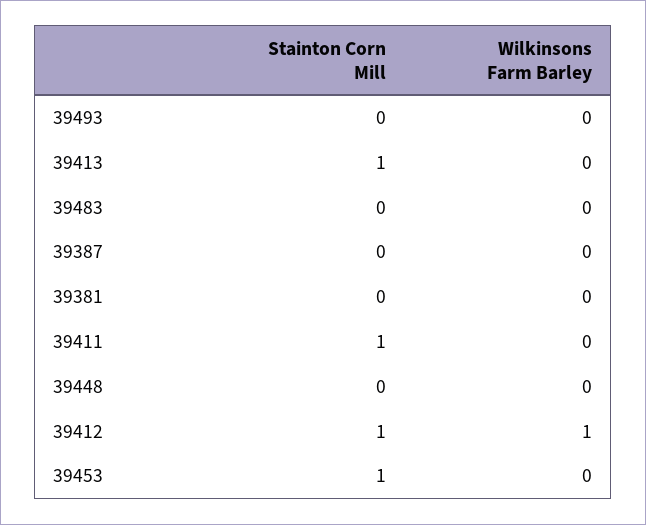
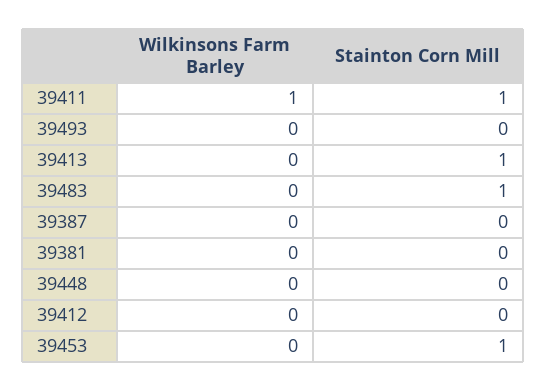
Stainton Corn Mill, 39483: 0 -> 1
Wilkinsons Farm Barley, 39411: 0 -> 1
Stainton Corn Mill, 39412: 1 -> 0
Wilkinsons Farm Barley, 39412: 1 -> 0

